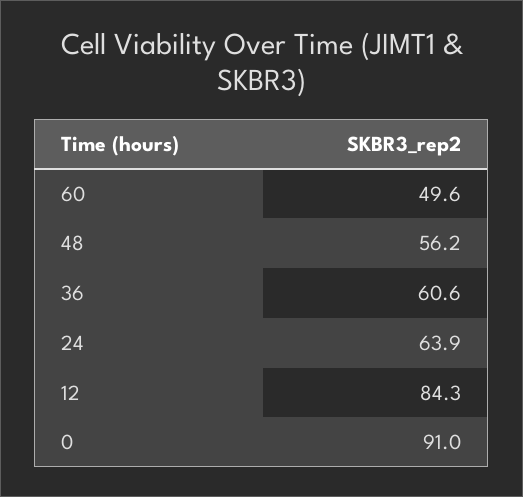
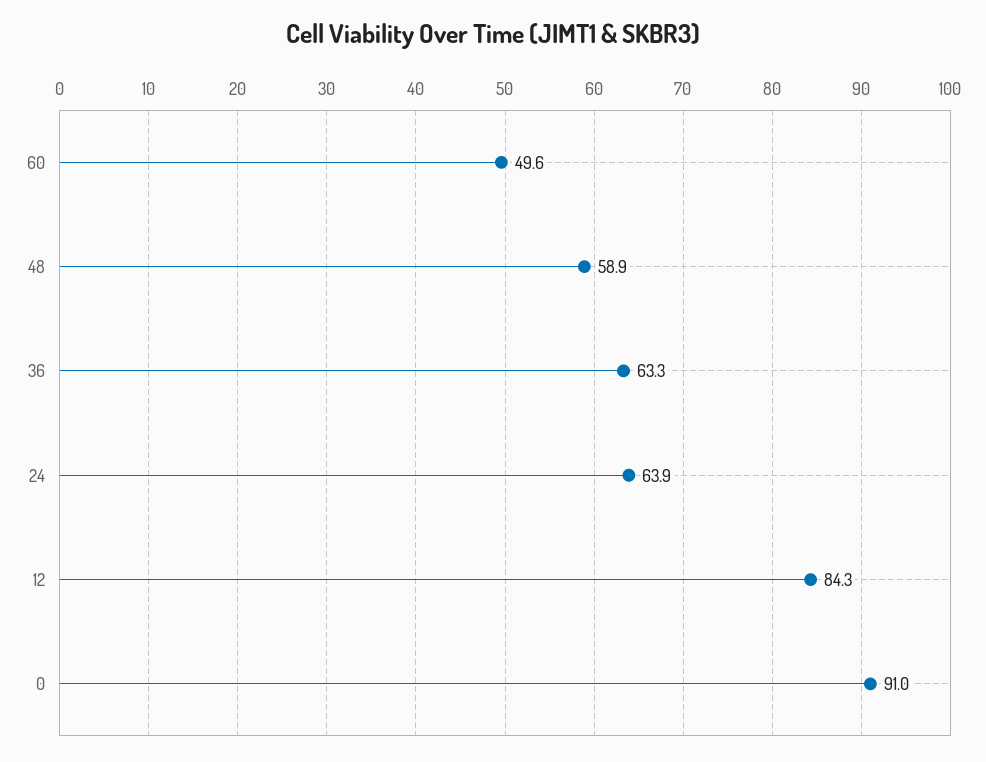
48: 56.2 -> 58.9
36: 60.6 -> 63.3

